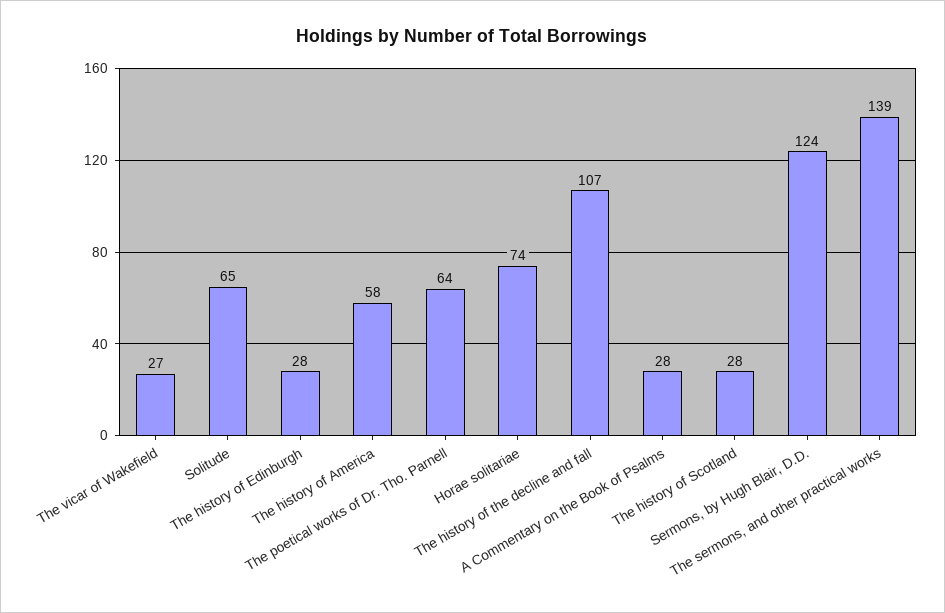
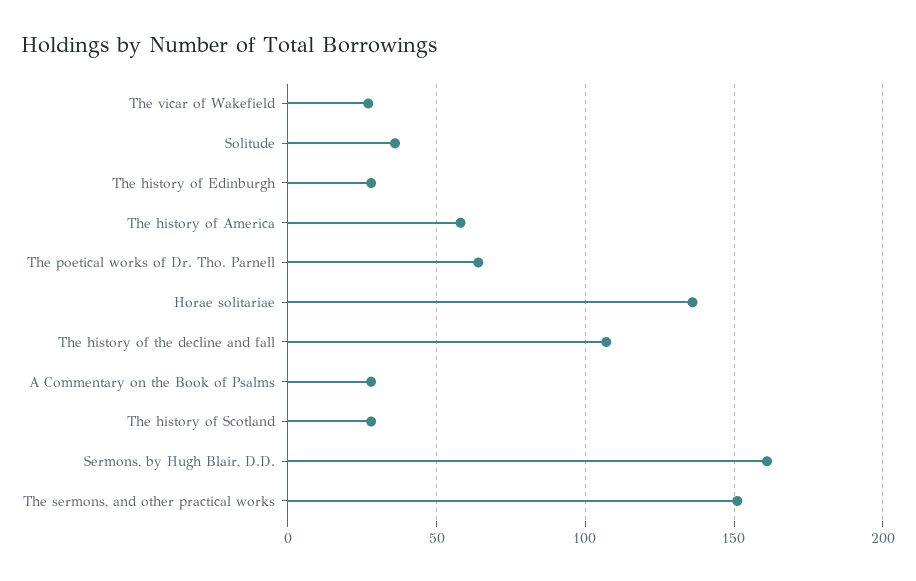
Solitude: 65 -> 35
Horae solitariae: 74 -> 135
Sermons, by Hugh Blair, D.D.: 124 -> 160
The sermons, and other practical works: 139 -> 150

